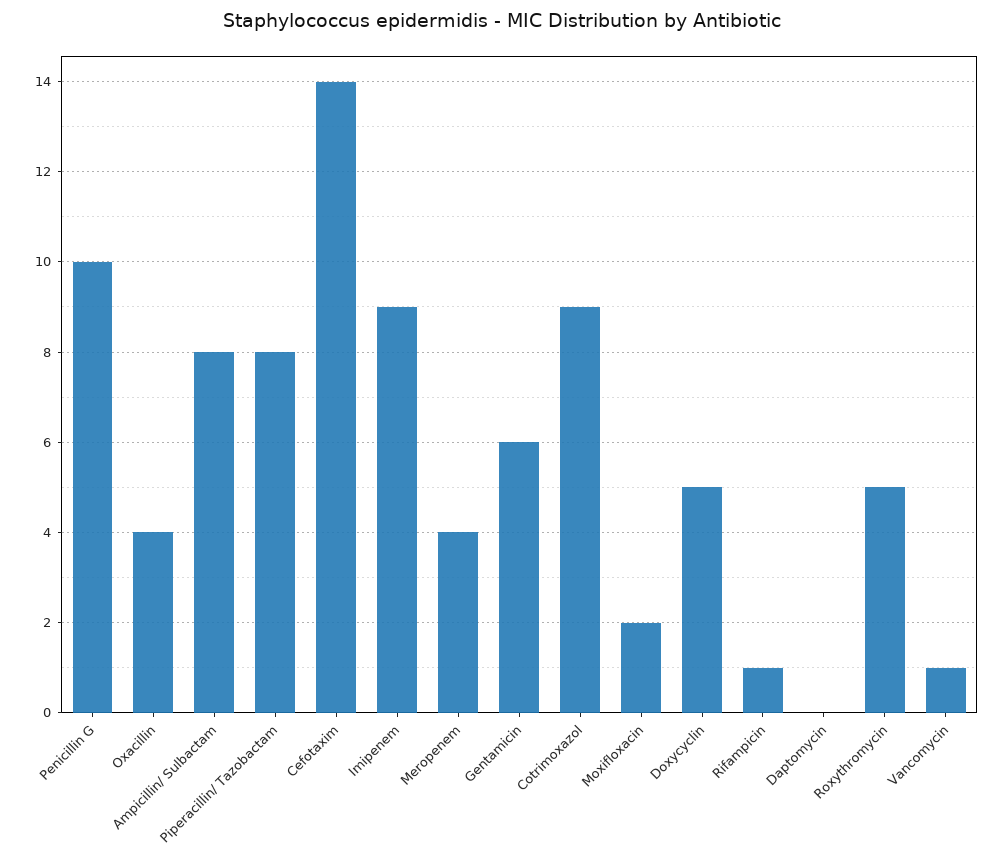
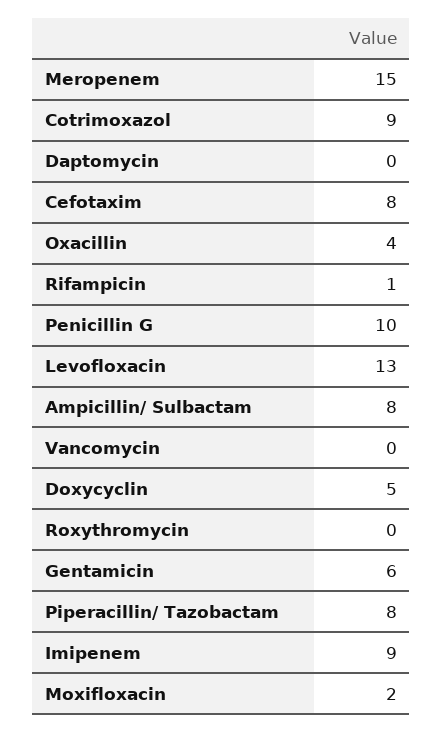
Cefotaxim: 14 -> 8
Meropenem: 4 -> 15
Roxythromycin: 5 -> 0
Vancomycin: 1 -> 0
Levofloxacin: none -> 13

